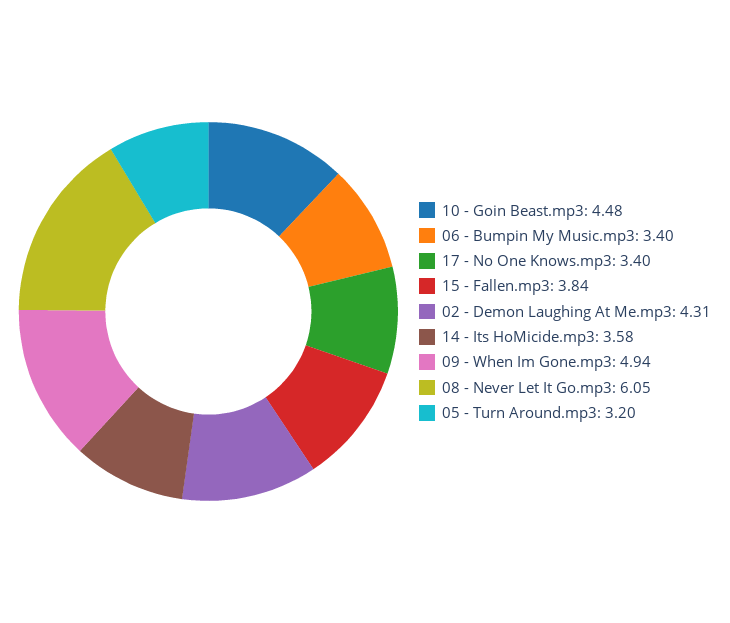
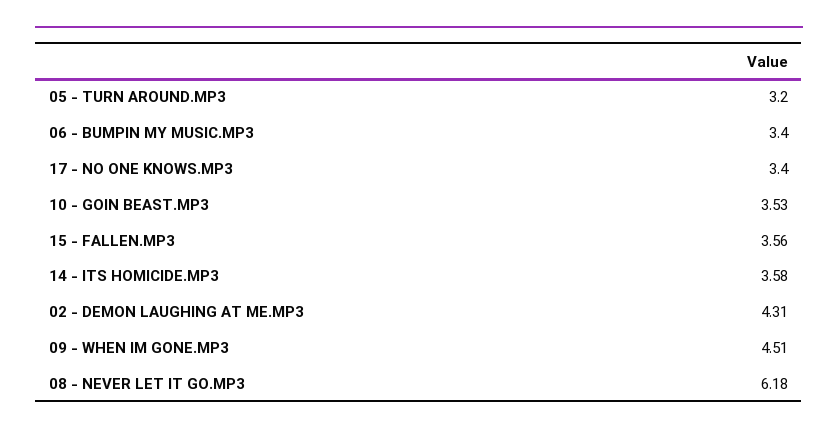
10 - Goin Beast.mp3: 4.48 -> 3.53
15 - Fallen.mp3: 3.84 -> 3.56
09 - When Im Gone.mp3: 4.94 -> 4.51
08 - Never Let It Go.mp3: 6.05 -> 6.18

